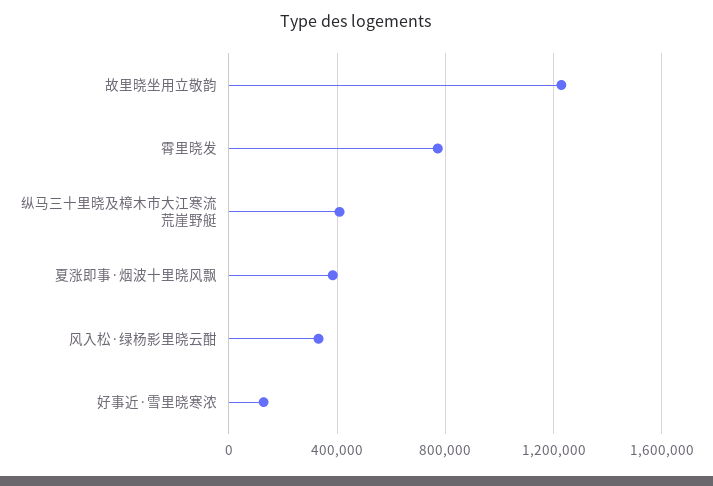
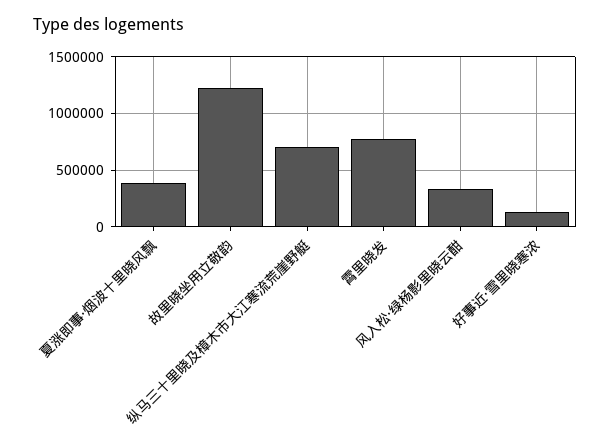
纵马三十里晓及樟木市大江寒流荒崖野艇: 400000 -> 700000

